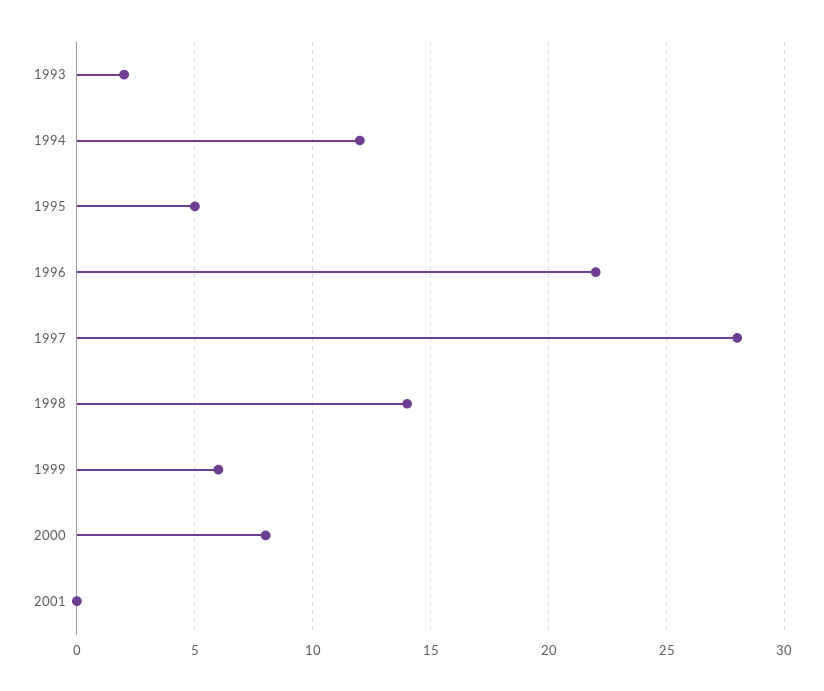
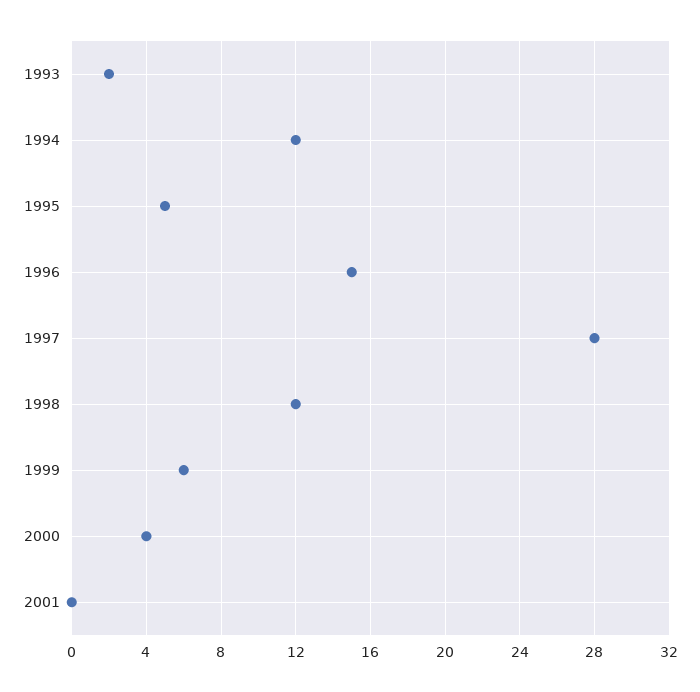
1996: 22 -> 15
1998: 14 -> 12
2000: 8 -> 4

